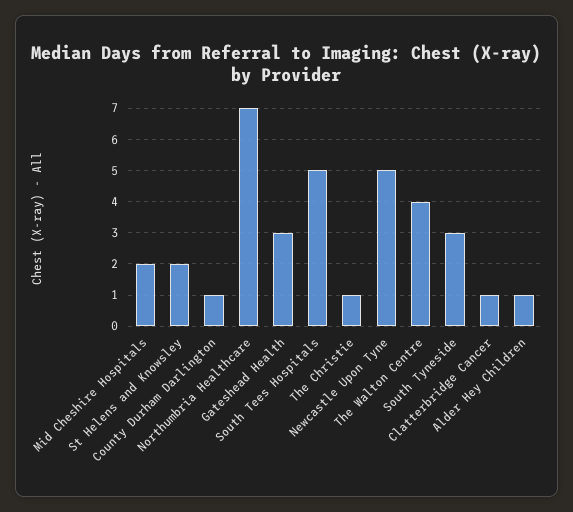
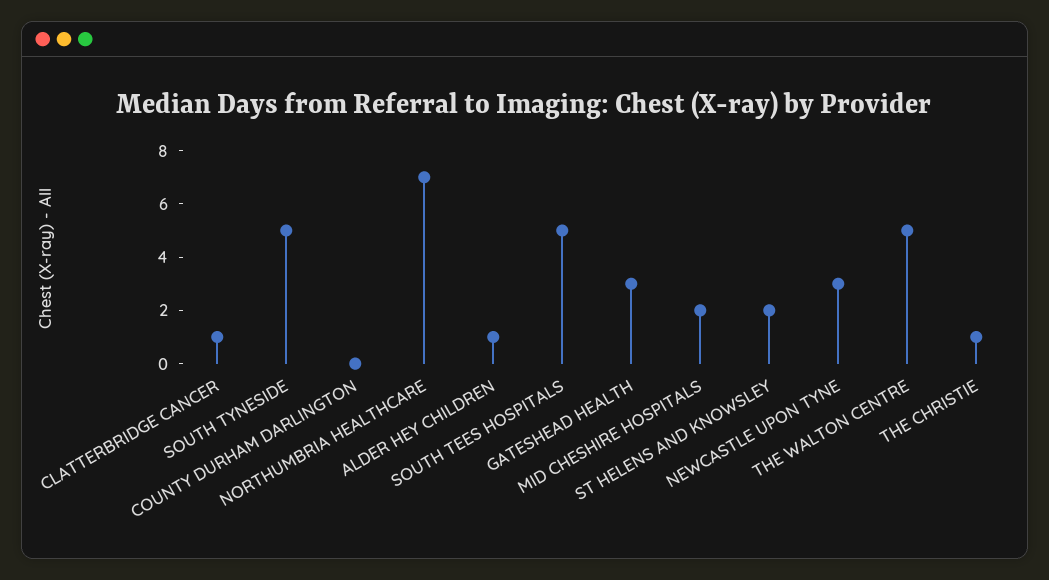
County Durham Darlington: 1 -> 0
Newcastle Upon Tyne: 5 -> 3
The Walton Centre: 4 -> 5
South Tyneside: 3 -> 5

